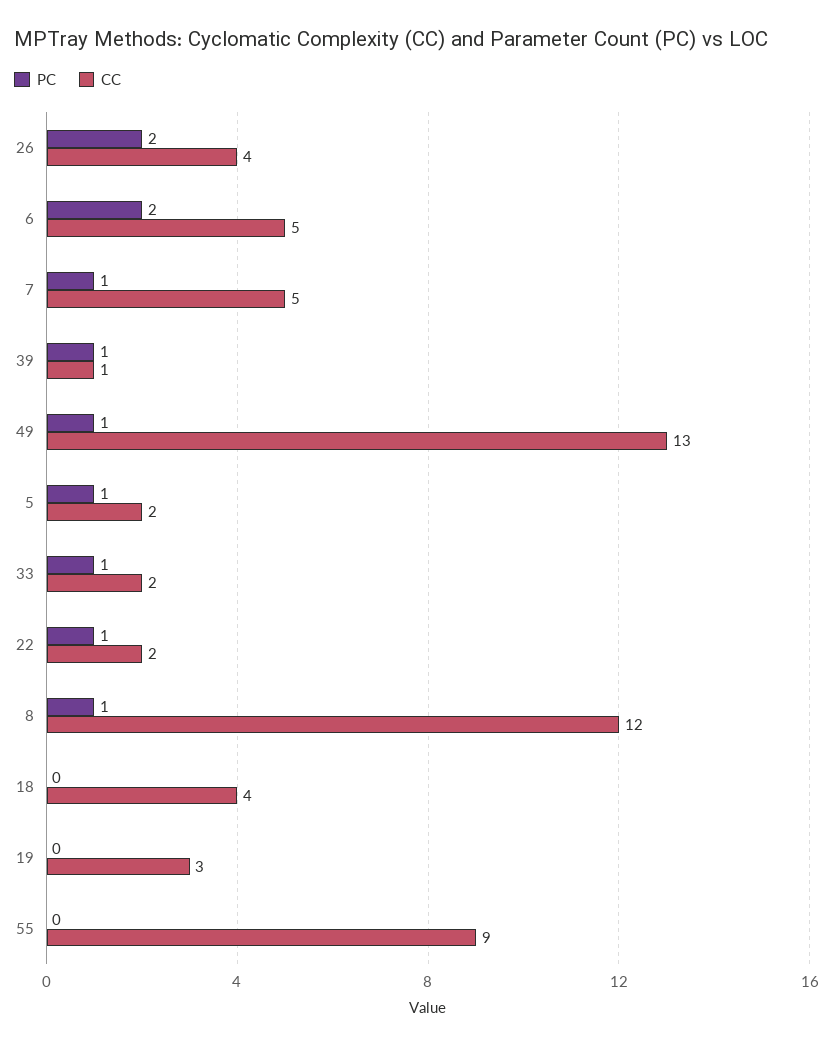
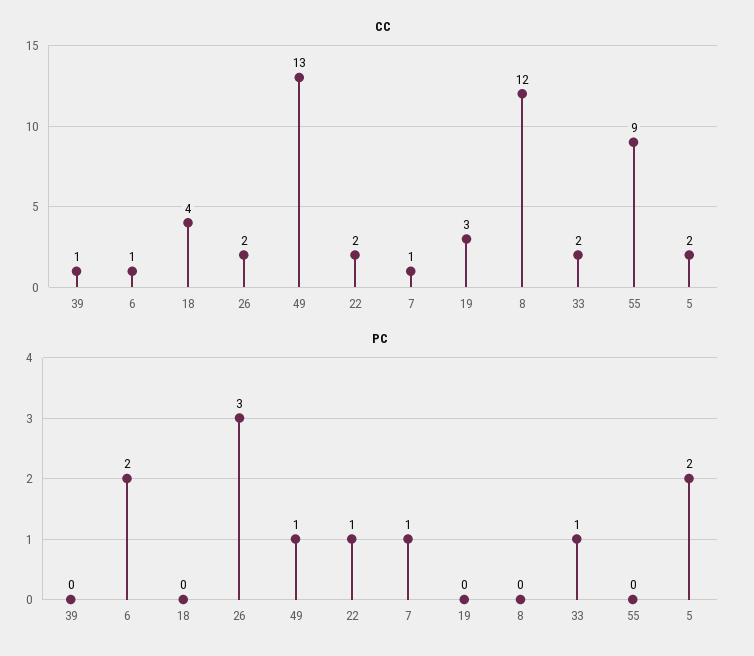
PC, 26: 2 -> 3
CC, 26: 4 -> 2
CC, 6: 5 -> 1
CC, 7: 5 -> 1
PC, 39: 1 -> 0
PC, 5: 1 -> 2
PC, 8: 1 -> 0

